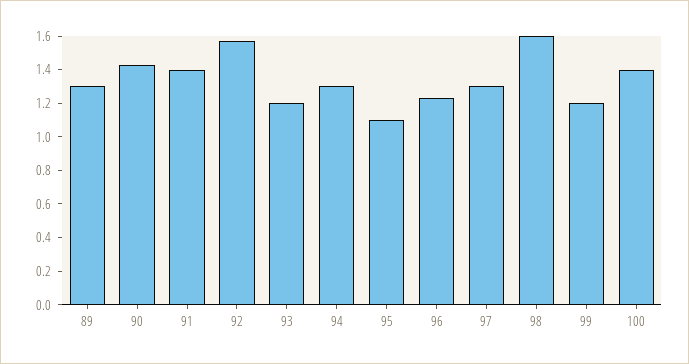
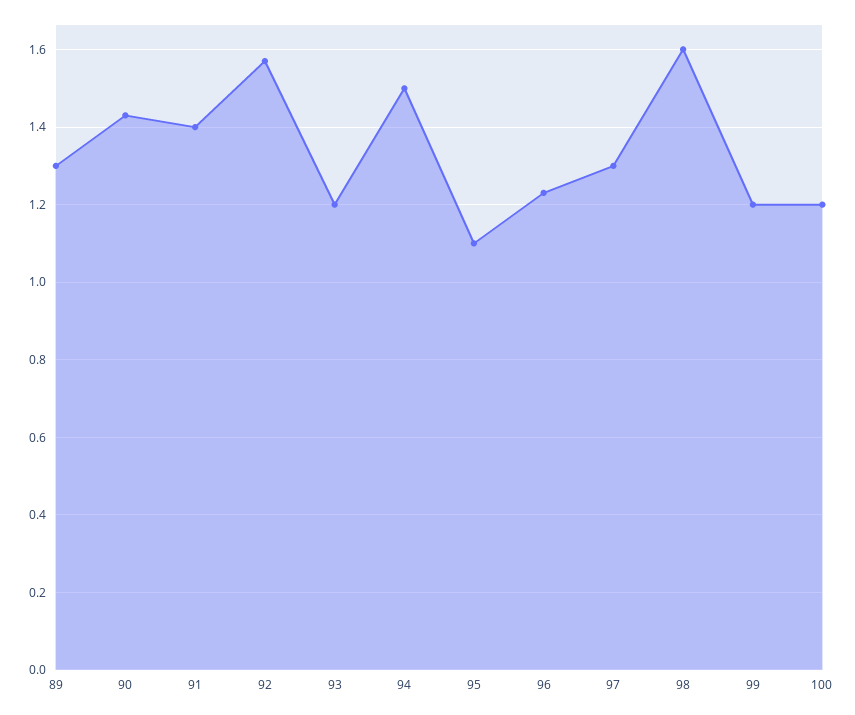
94: 1.3 -> 1.5
100: 1.4 -> 1.2

